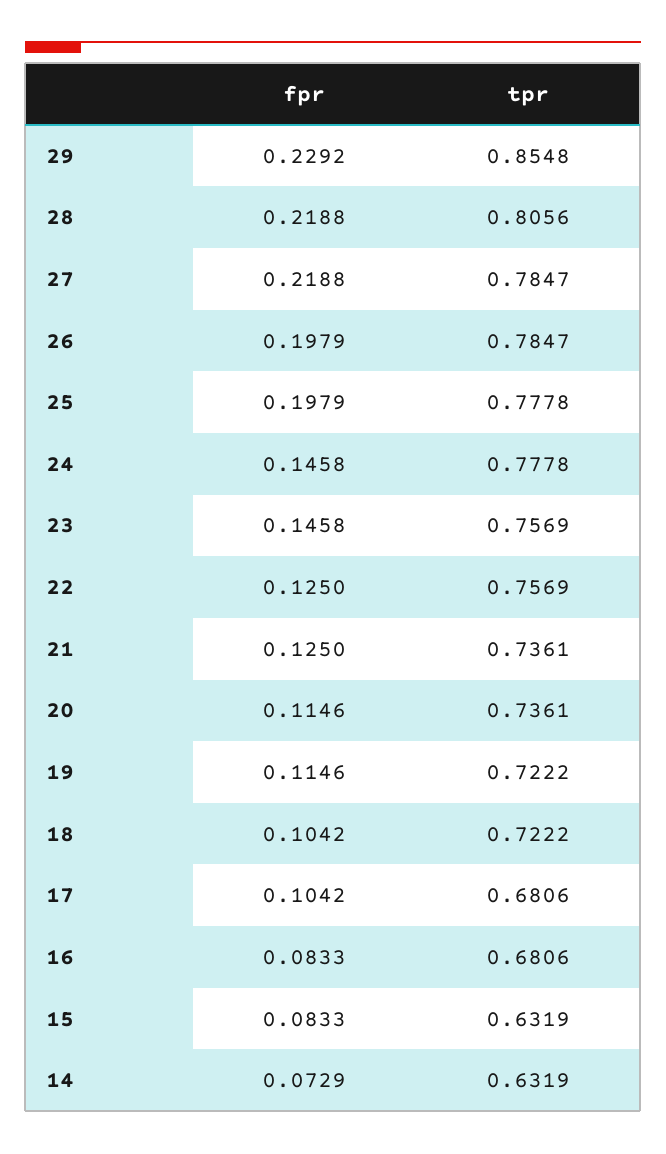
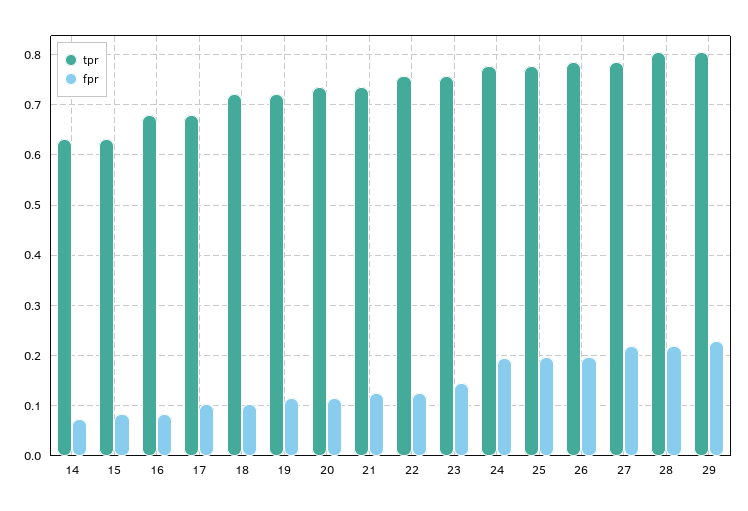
tpr, 29: 0.8548 -> 0.8
fpr, 24: 0.1458 -> 0.2

